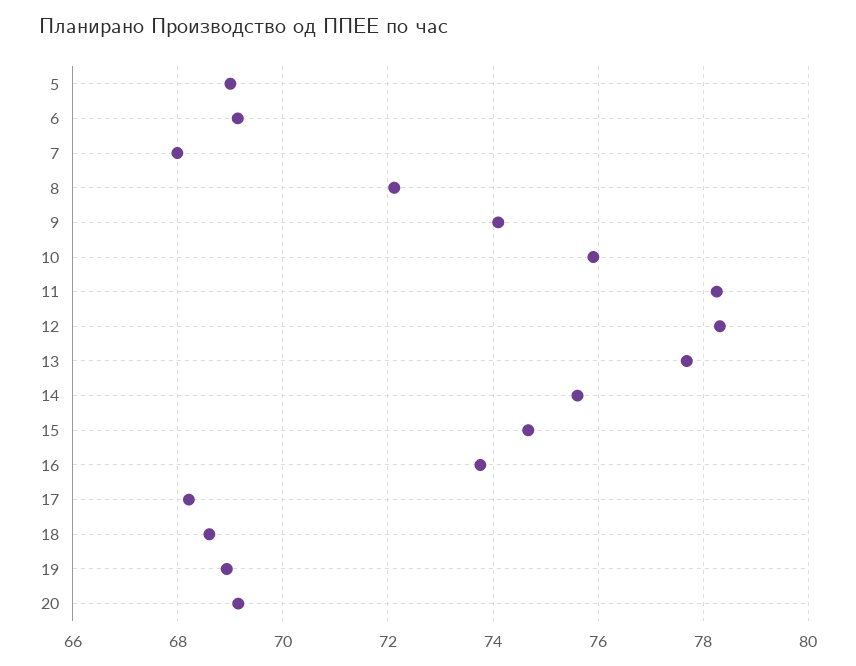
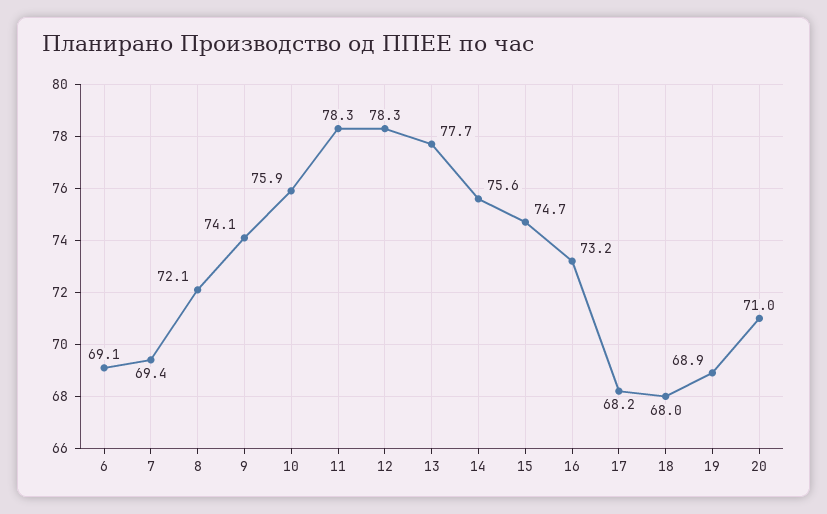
5: 69 -> none
7: 68 -> 69.4
16: 73.8 -> 73.2
18: 68.6 -> 68
20: 69.2 -> 71

